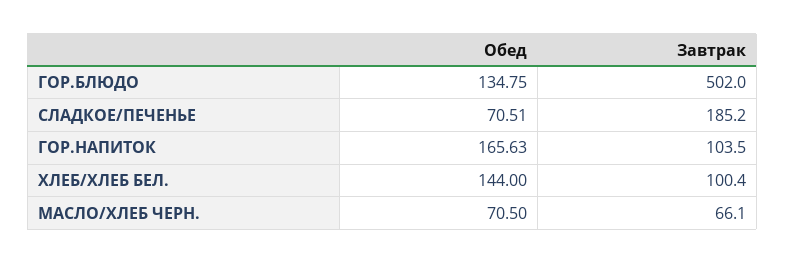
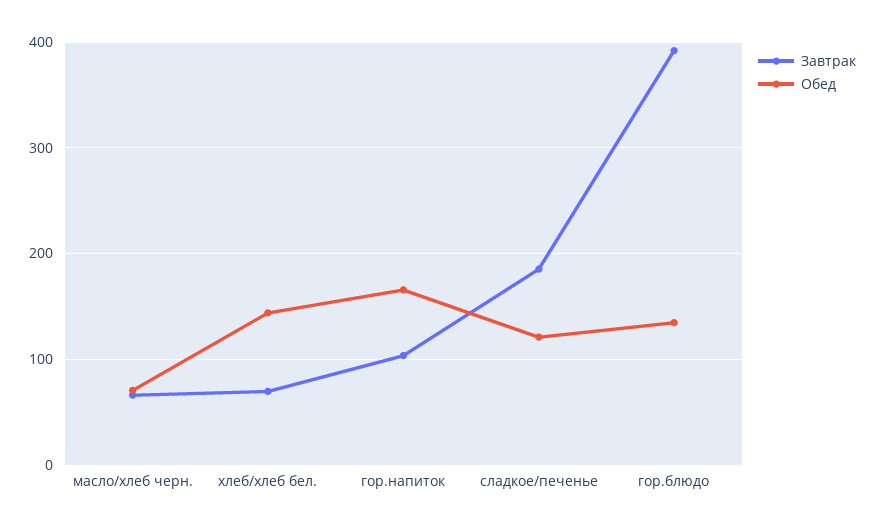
Завтрак, ГОР.БЛЮДО: 502 -> 390
Обед, СЛАДКОЕ/ПЕЧЕНЬЕ: 70.51 -> 120
Завтрак, ХЛЕБ/ХЛЕБ БЕЛ.: 100.4 -> 70

